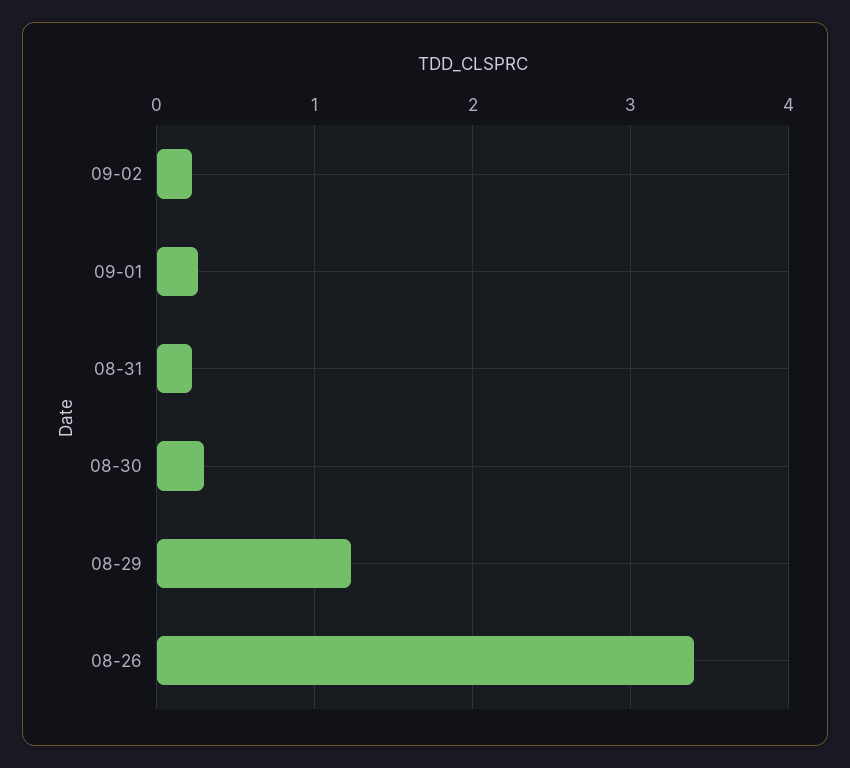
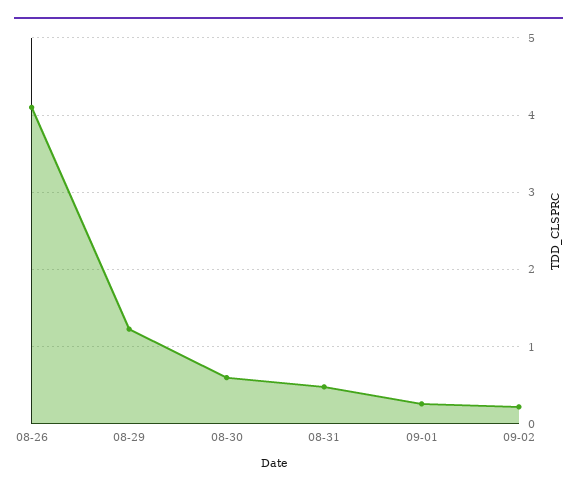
08-31: 0.2 -> 0.5
08-30: 0.3 -> 0.6
08-26: 3.4 -> 4.1

